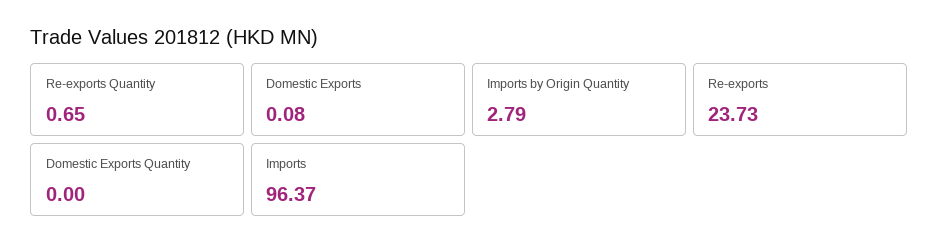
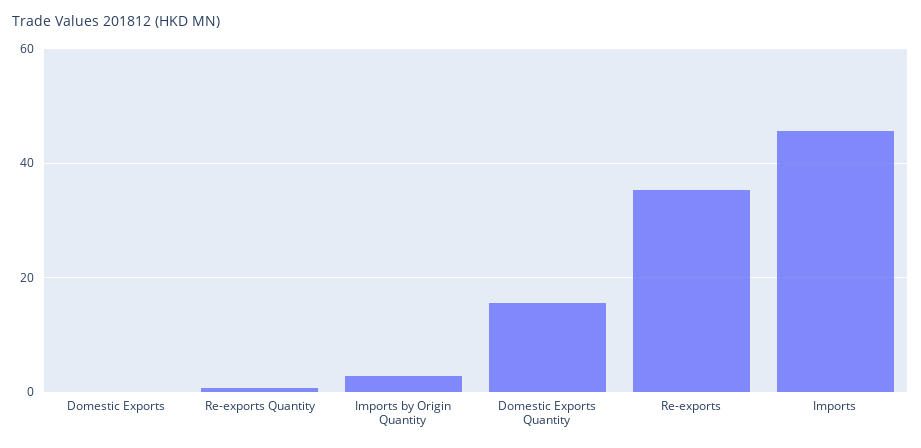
Re-exports: 23.73 -> 36
Domestic Exports Quantity: 0 -> 16
Imports: 96.37 -> 46

